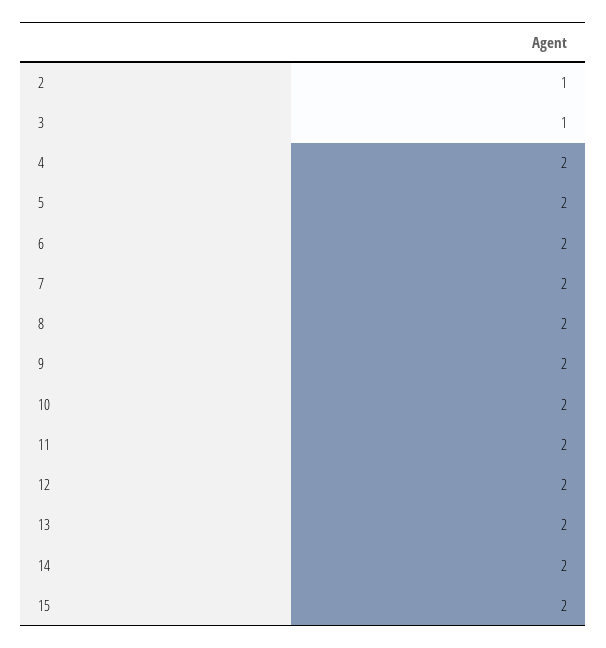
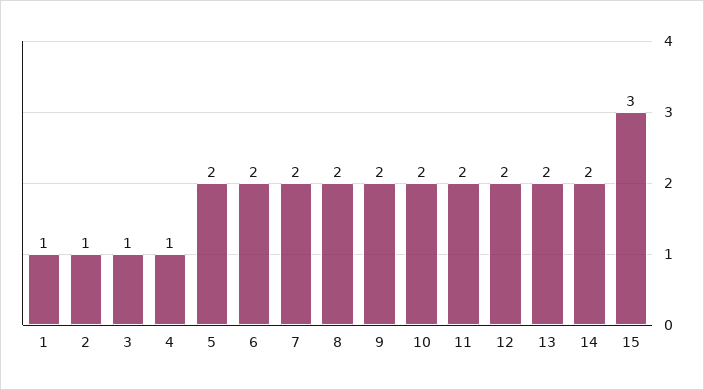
4: 2 -> 1
15: 2 -> 3
1: none -> 1

